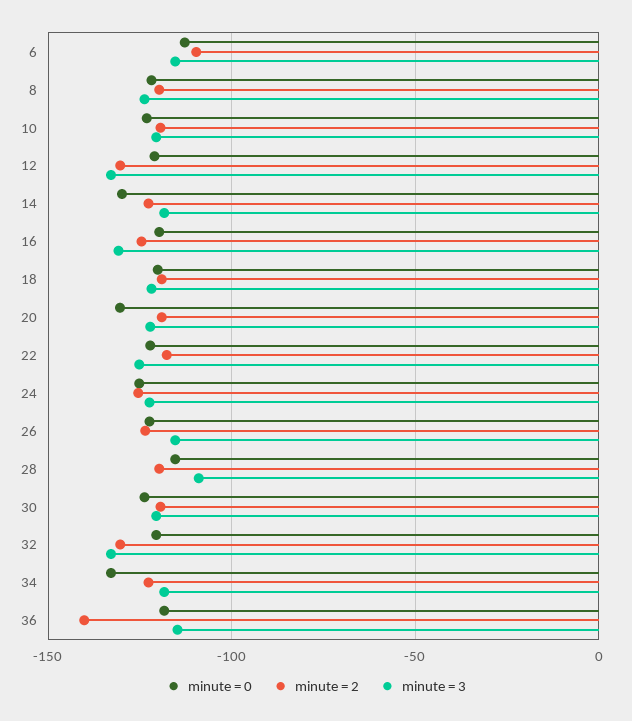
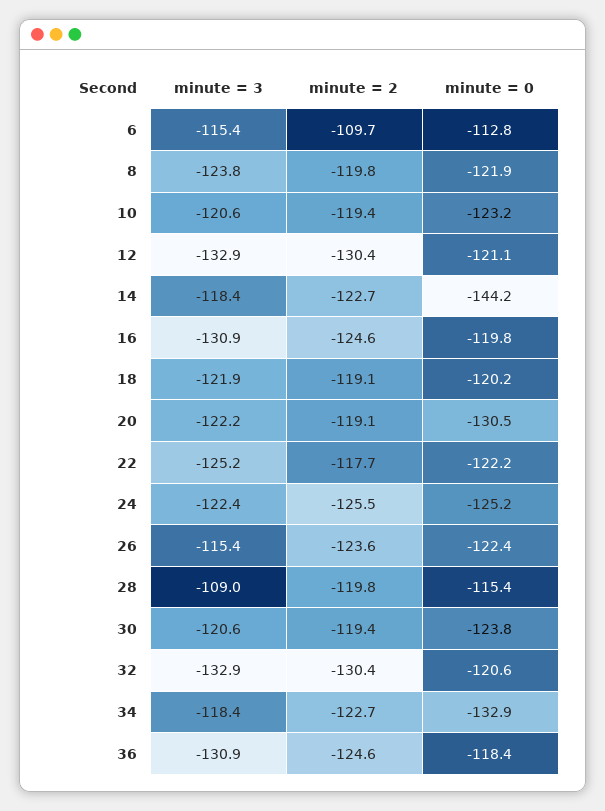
minute = 0, 14: -130 -> -144.2
minute = 2, 36: -140 -> -124.6
minute = 3, 36: -115 -> -130.9

